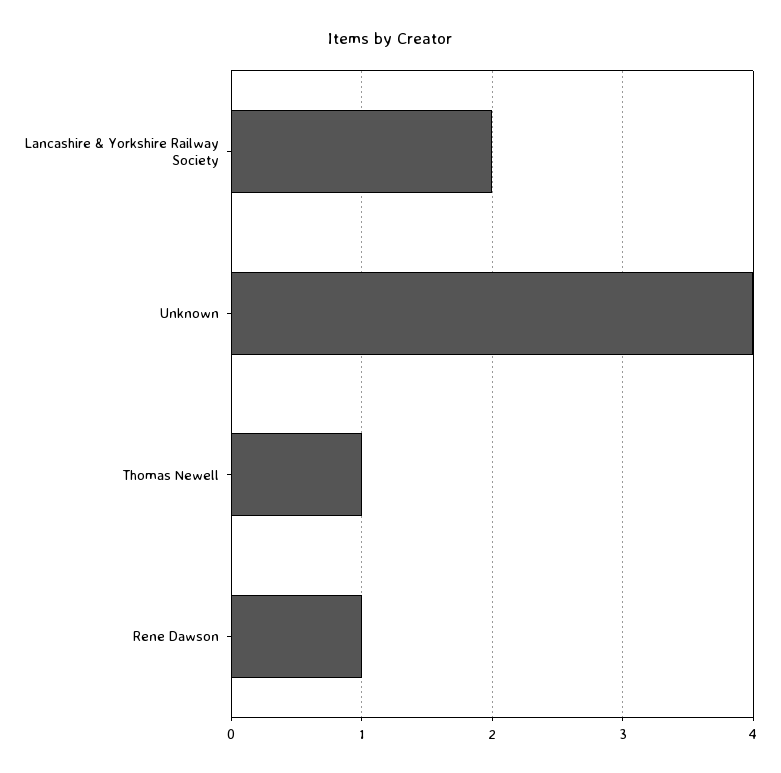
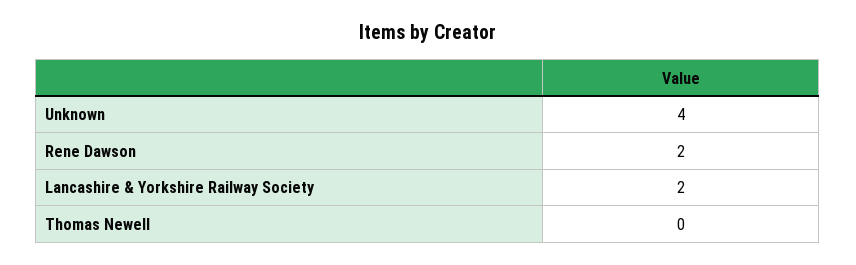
Thomas Newell: 1 -> 0
Rene Dawson: 1 -> 2

